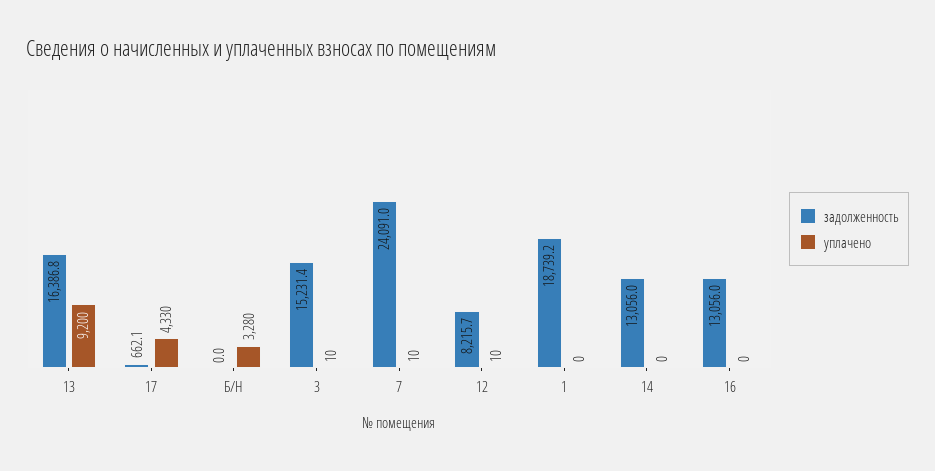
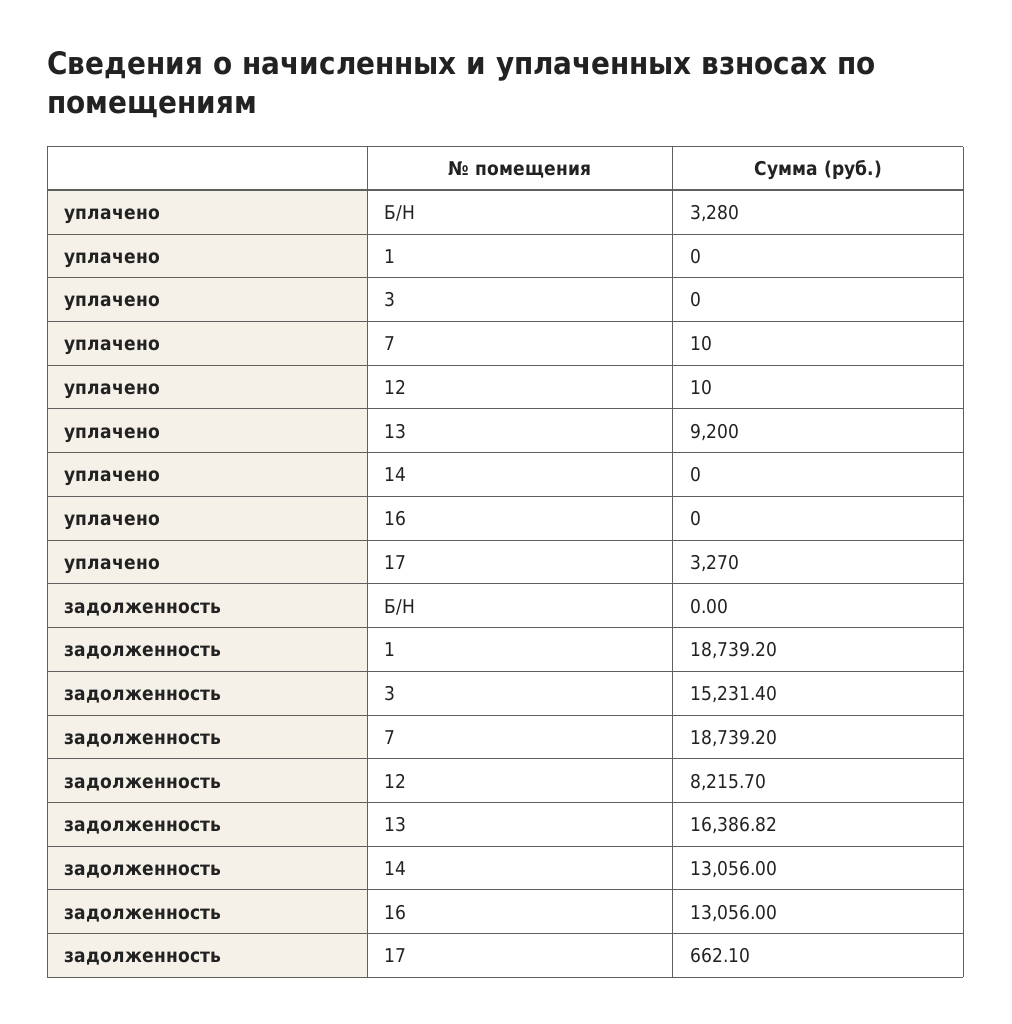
уплачено, 17: 4330 -> 3270
уплачено, 3: 10 -> 0
задолженность, 7: 24091 -> 18739.2

